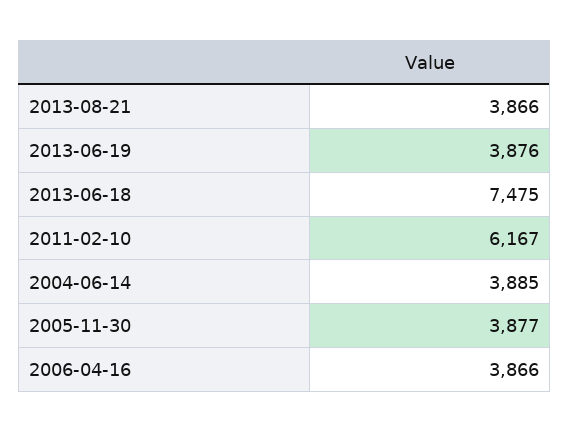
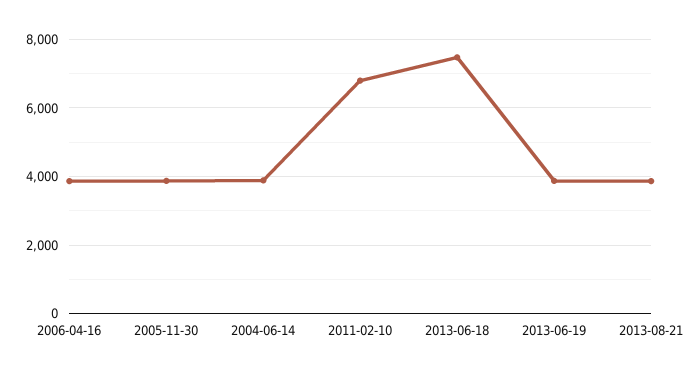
2011-02-10: 6167 -> 6800

